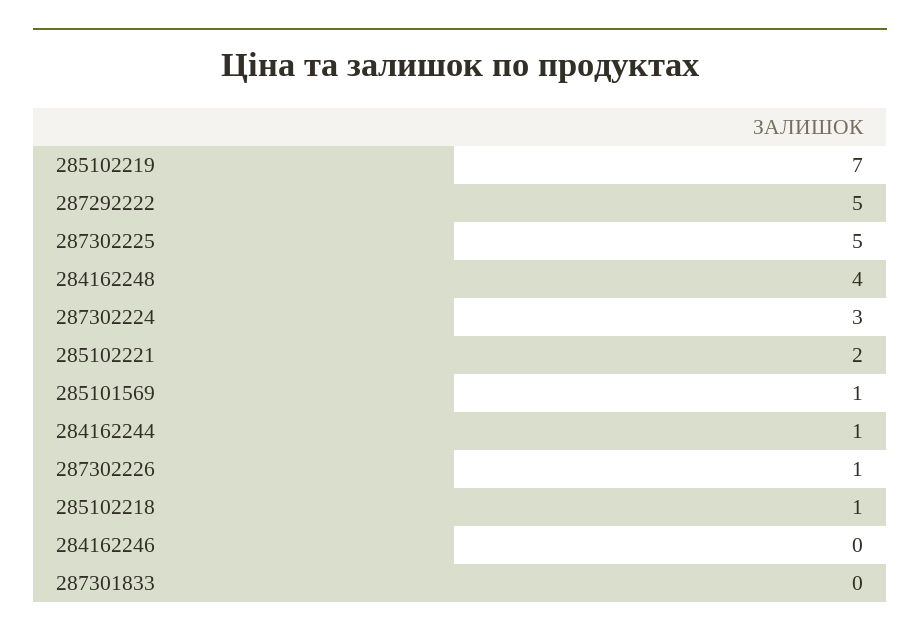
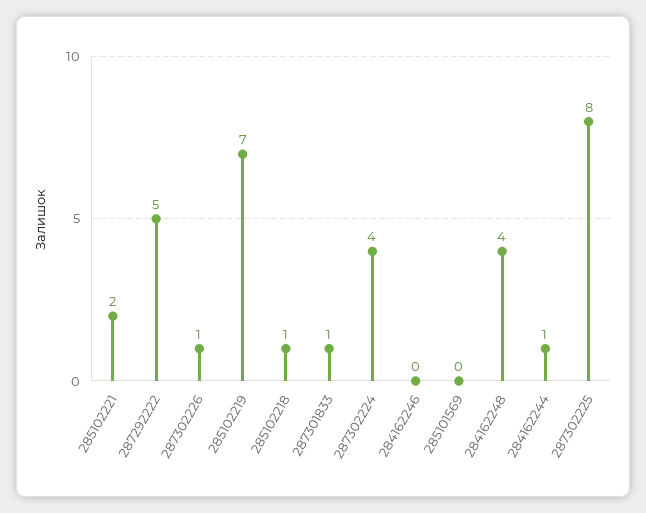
287302225: 5 -> 8
287302224: 3 -> 4
285101569: 1 -> 0
287301833: 0 -> 1

